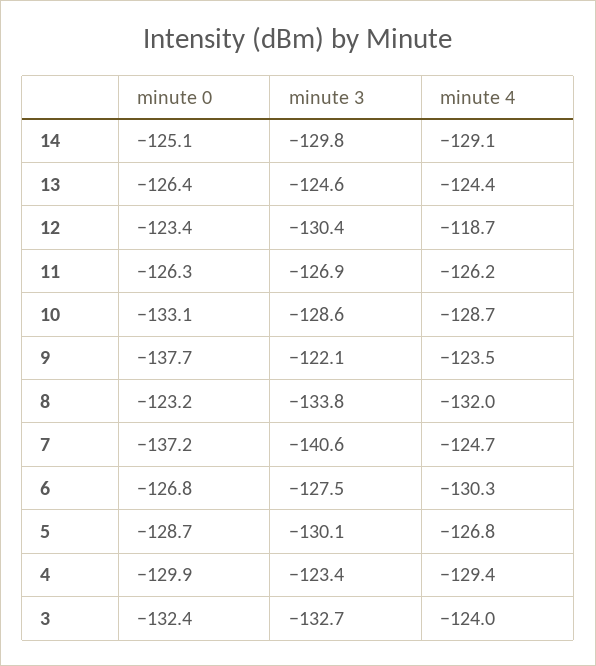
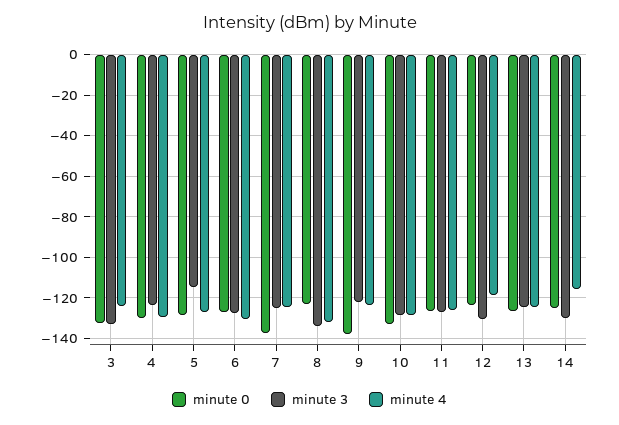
minute 4, 14: -129.1 -> -115
minute 3, 7: -140.6 -> -125
minute 3, 5: -130.1 -> -115

